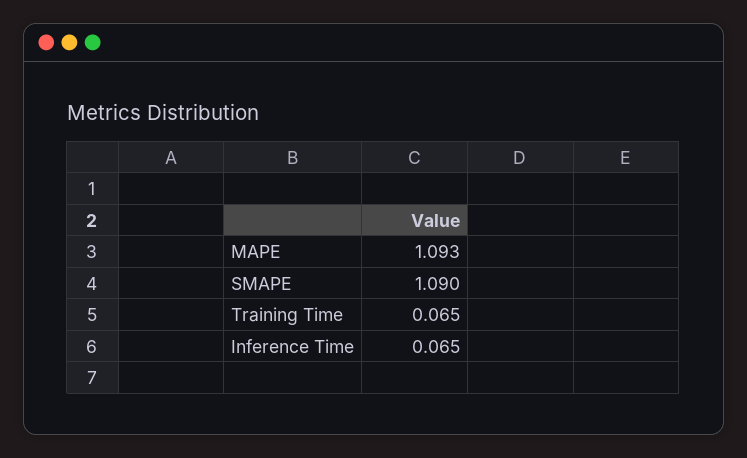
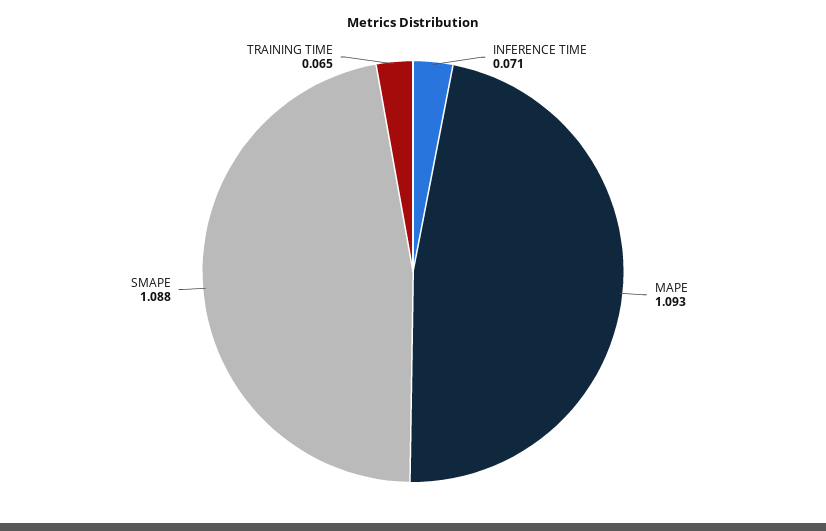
SMAPE: 1.09 -> 1.088
Inference Time: 0.065 -> 0.071

